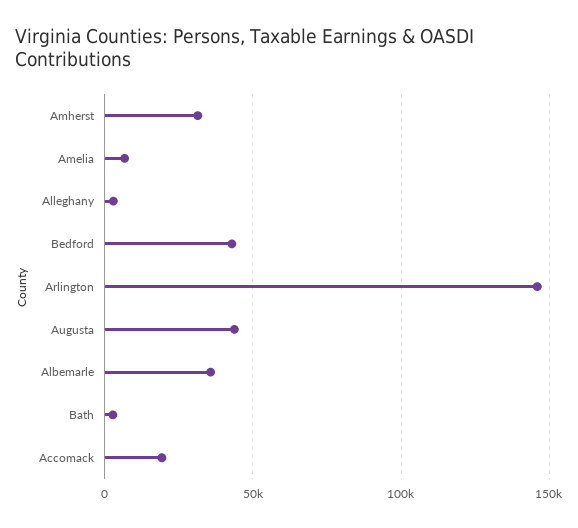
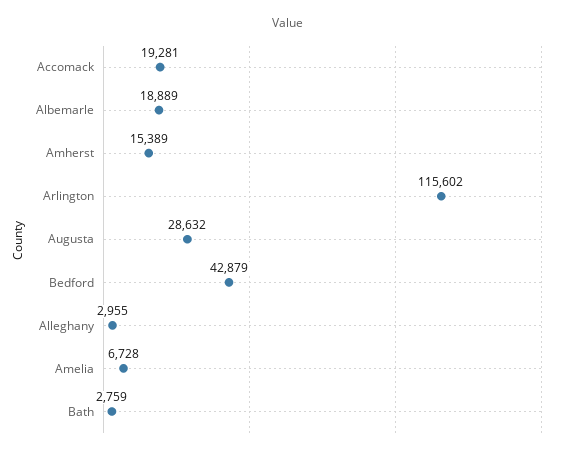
Amherst: 30000 -> 15389
Arlington: 145000 -> 115602
Augusta: 45000 -> 28632
Albemarle: 35000 -> 18889

